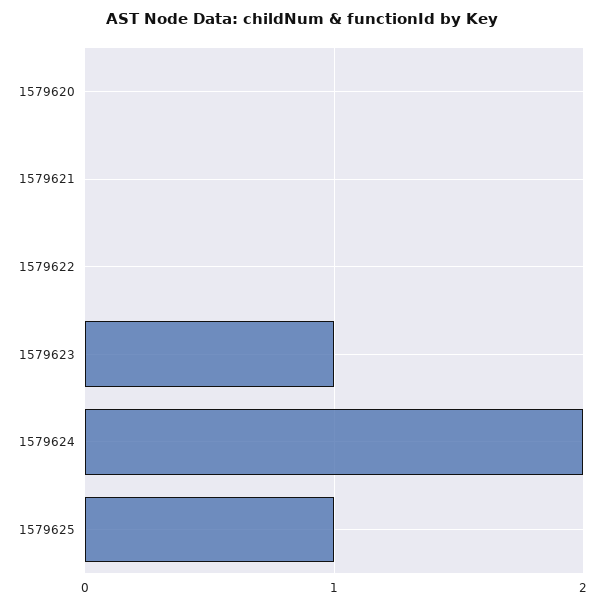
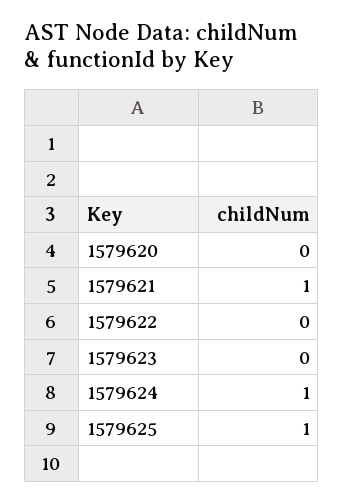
1579621: 0 -> 1
1579623: 1 -> 0
1579624: 2 -> 1

